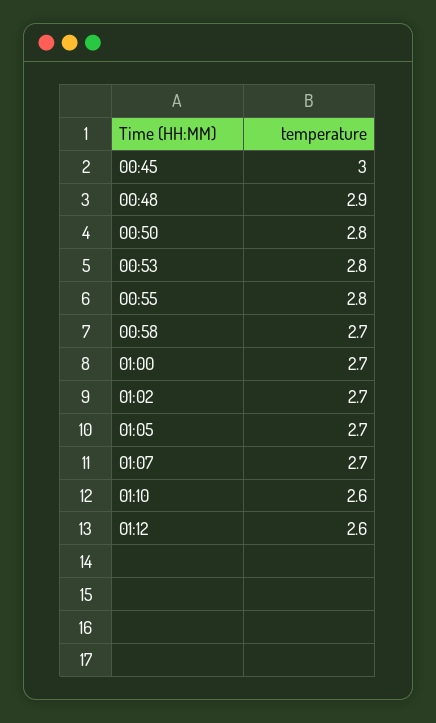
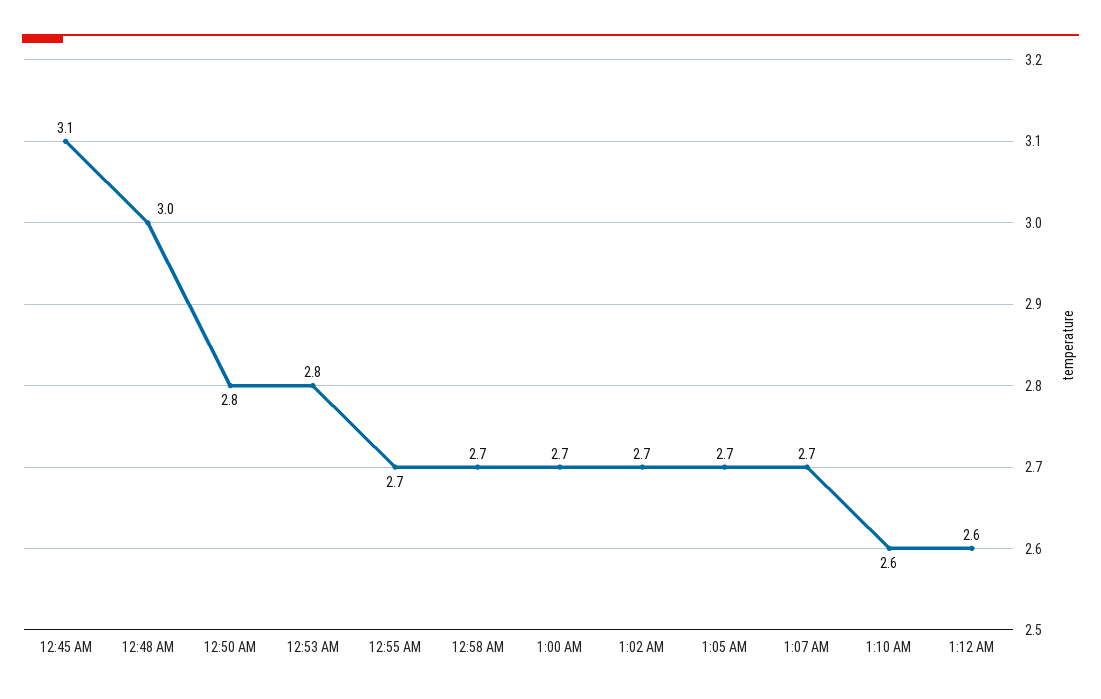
00:45: 3 -> 3.1
00:48: 2.9 -> 3
00:55: 2.8 -> 2.7

